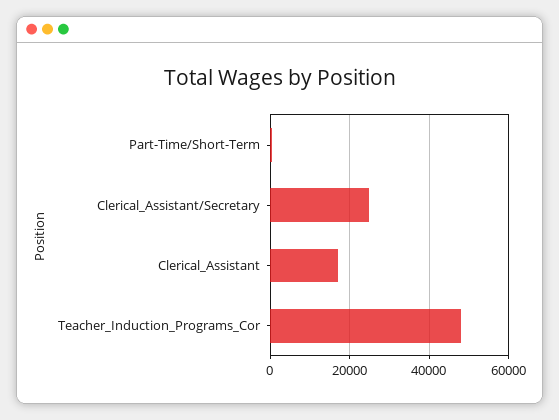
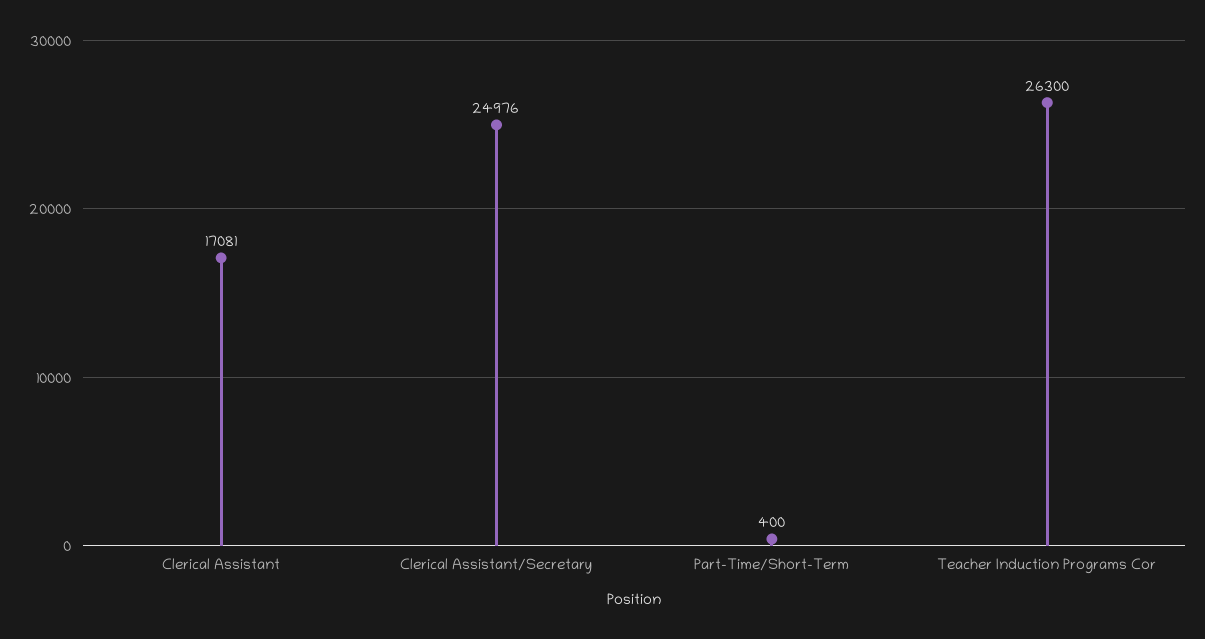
Teacher_Induction_Programs_Cor: 48000 -> 26300

